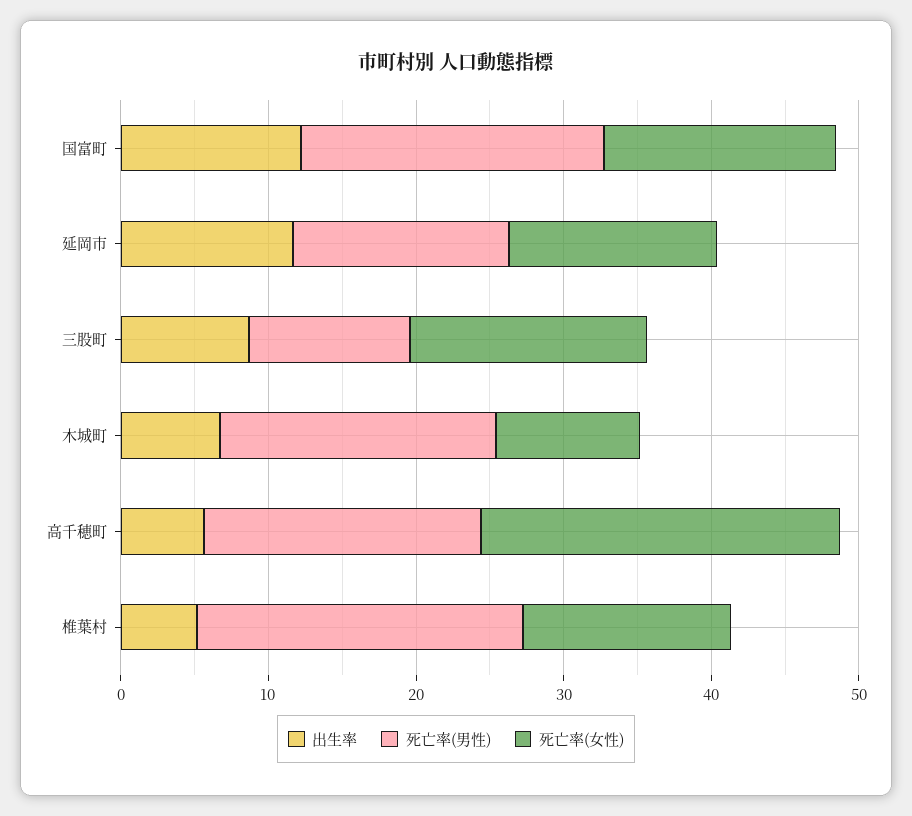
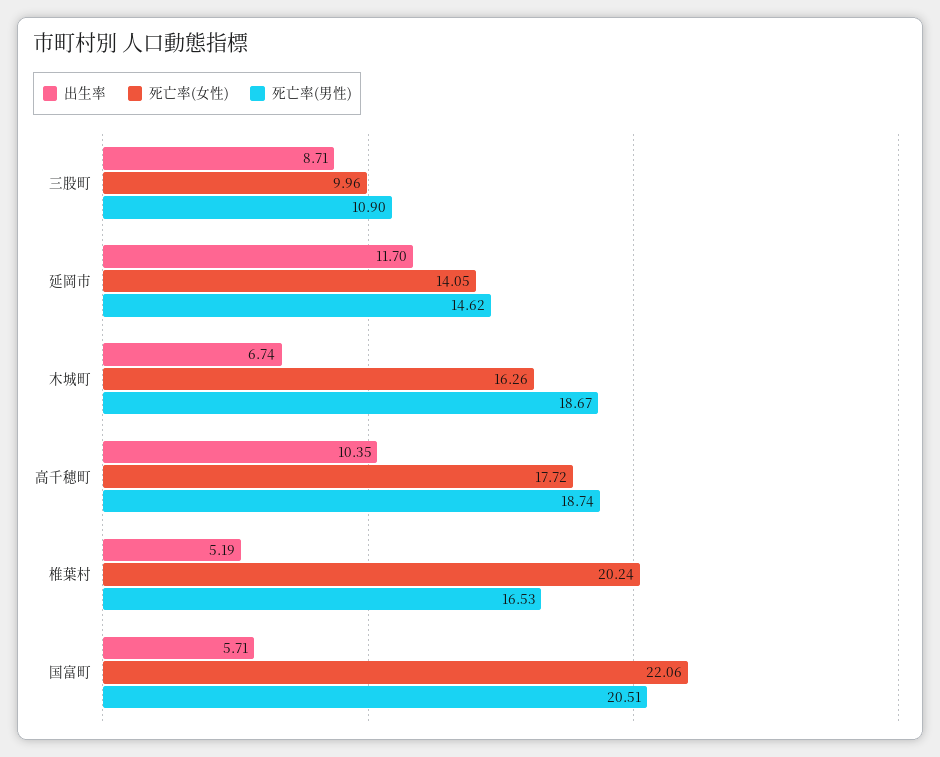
出生率, 国富町: 12 -> 5.71
死亡率(女性), 国富町: 16 -> 22.06
死亡率(女性), 三股町: 16 -> 9.96
死亡率(女性), 木城町: 10 -> 16.26
出生率, 高千穂町: 6 -> 10.35
死亡率(女性), 高千穂町: 24 -> 17.72
死亡率(男性), 椎葉村: 22 -> 16.53
死亡率(女性), 椎葉村: 14 -> 20.24

